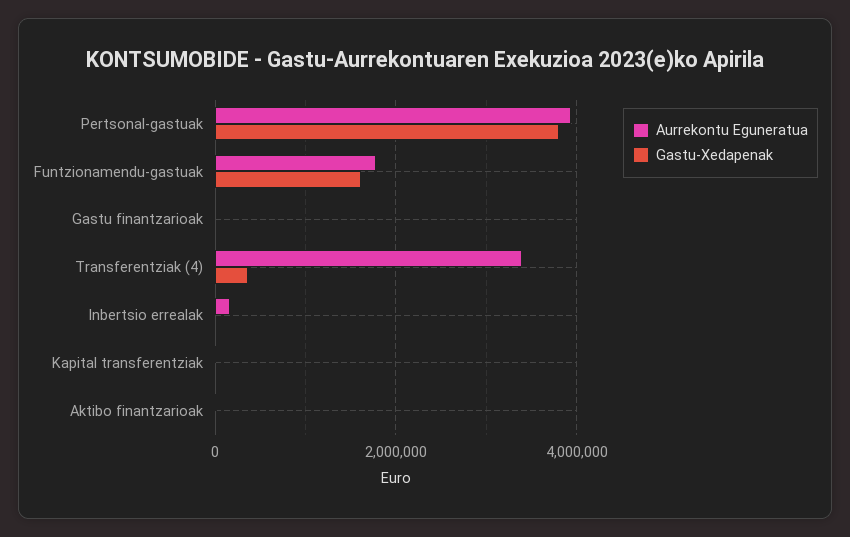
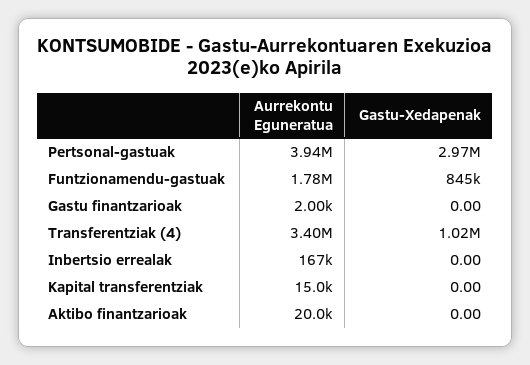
Gastu-Xedapenak, Pertsonal-gastuak: 3800000 -> 2970000
Gastu-Xedapenak, Funtzionamendu-gastuak: 1600000 -> 845000
Gastu-Xedapenak, Transferentziak (4): 400000 -> 1020000

